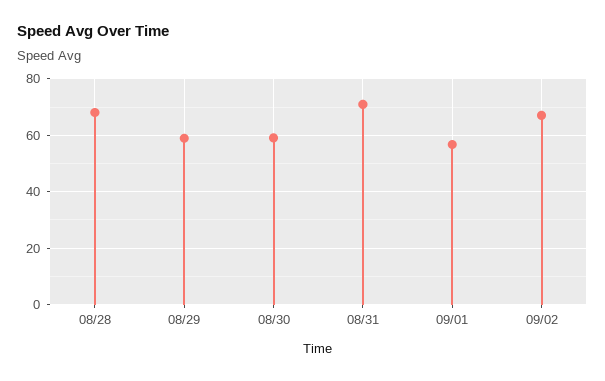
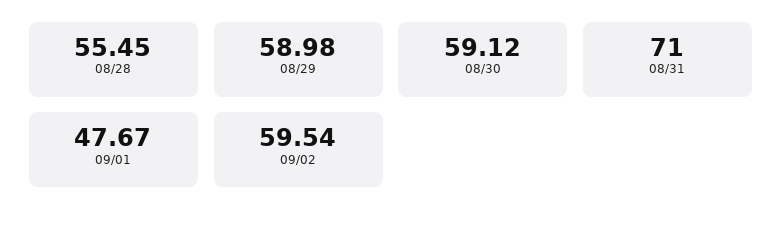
08/28: 67.5 -> 55.45
09/01: 57.5 -> 47.67
09/02: 67.5 -> 59.54

